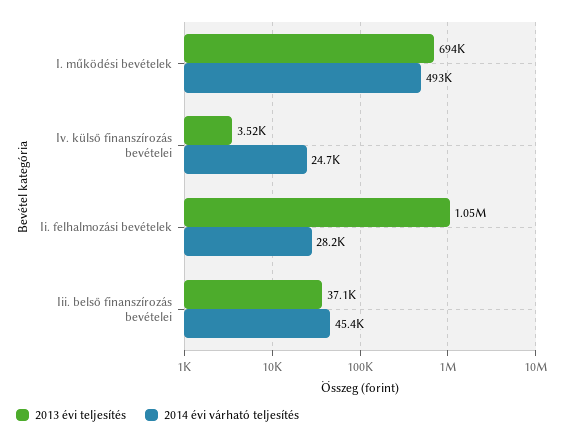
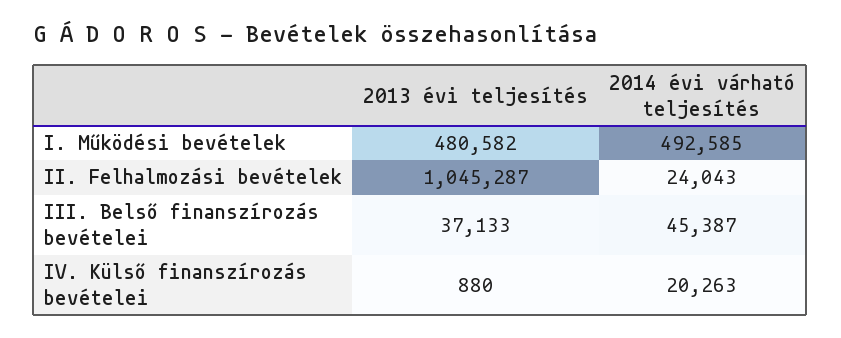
2013 évi teljesítés, I. működési bevételek: 694000 -> 480582
2013 évi teljesítés, Iv. külső finanszírozás bevételei: 3520 -> 880
2014 évi várható teljesítés, Iv. külső finanszírozás bevételei: 24700 -> 20263
2014 évi várható teljesítés, Ii. felhalmozási bevételek: 28200 -> 24043

